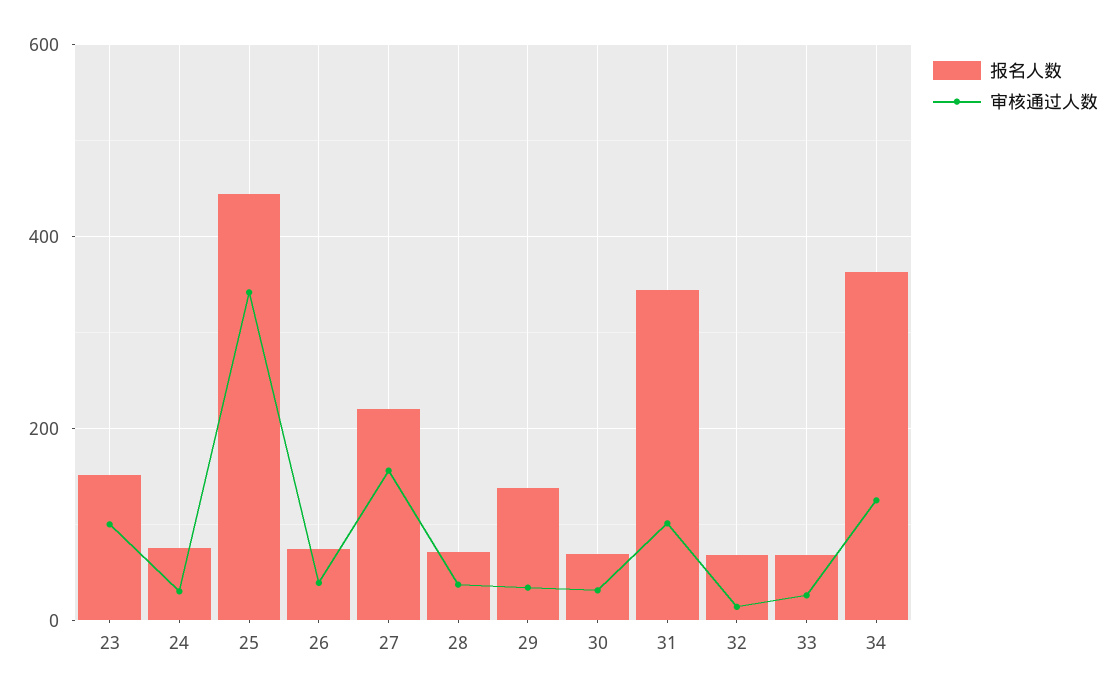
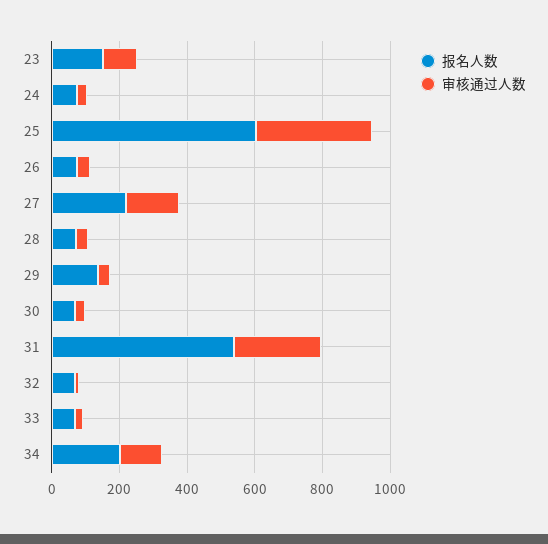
报名人数, 25: 440 -> 600
报名人数, 31: 340 -> 550
审核通过人数, 31: 100 -> 250
报名人数, 34: 360 -> 200

